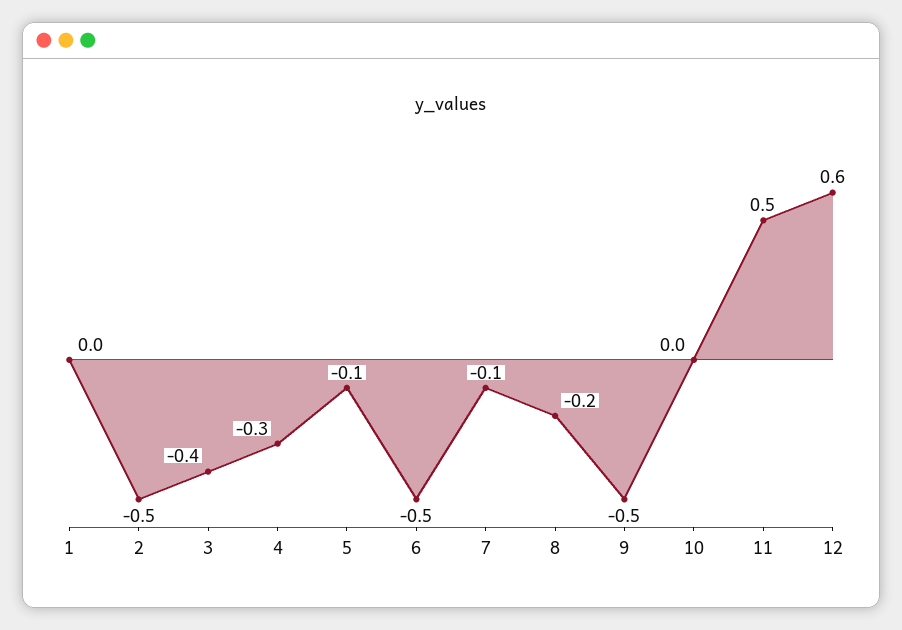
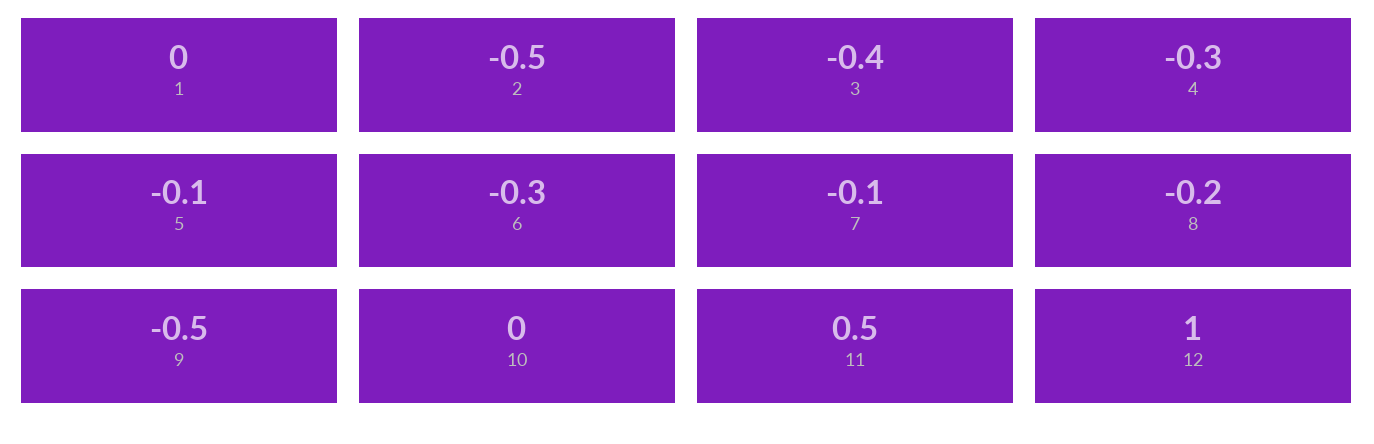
6: -0.5 -> -0.3
12: 0.6 -> 1

